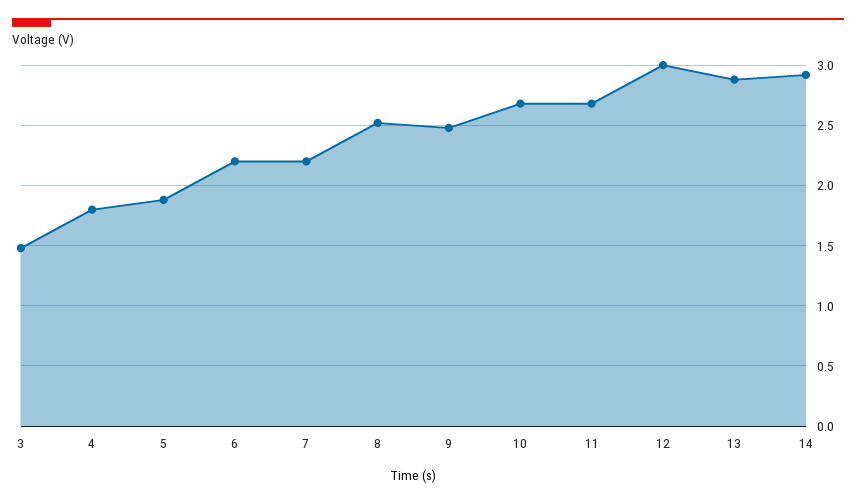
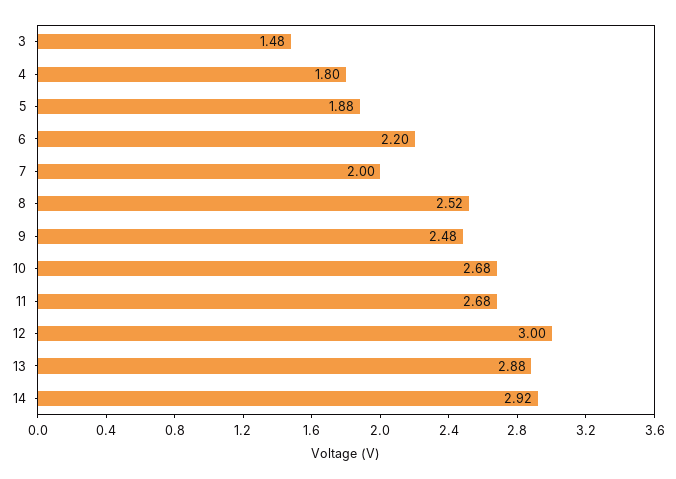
7: 2.2 -> 2

